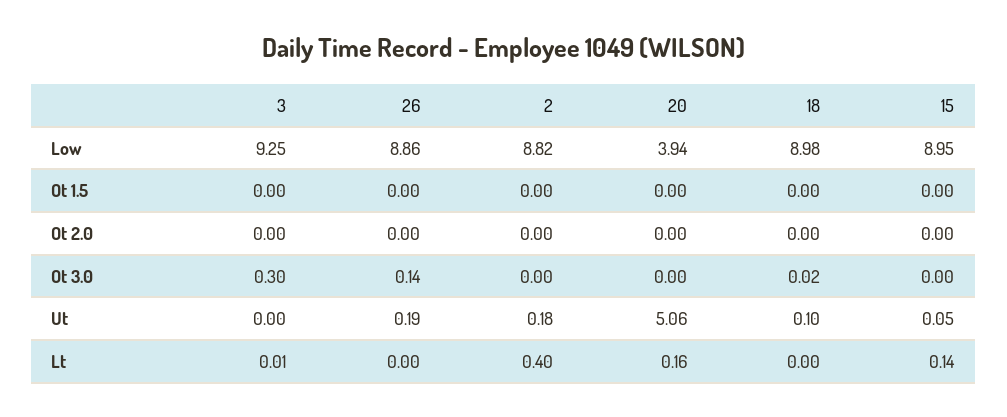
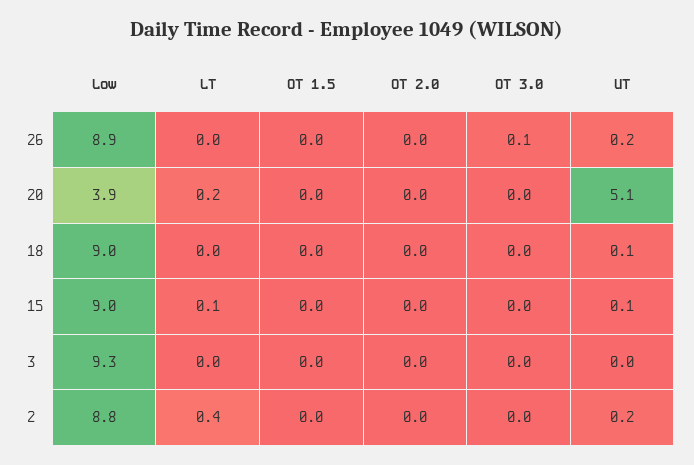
3, Ot 3.0: 0.3 -> 0

